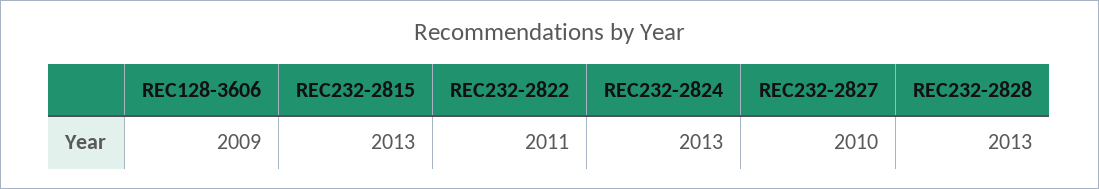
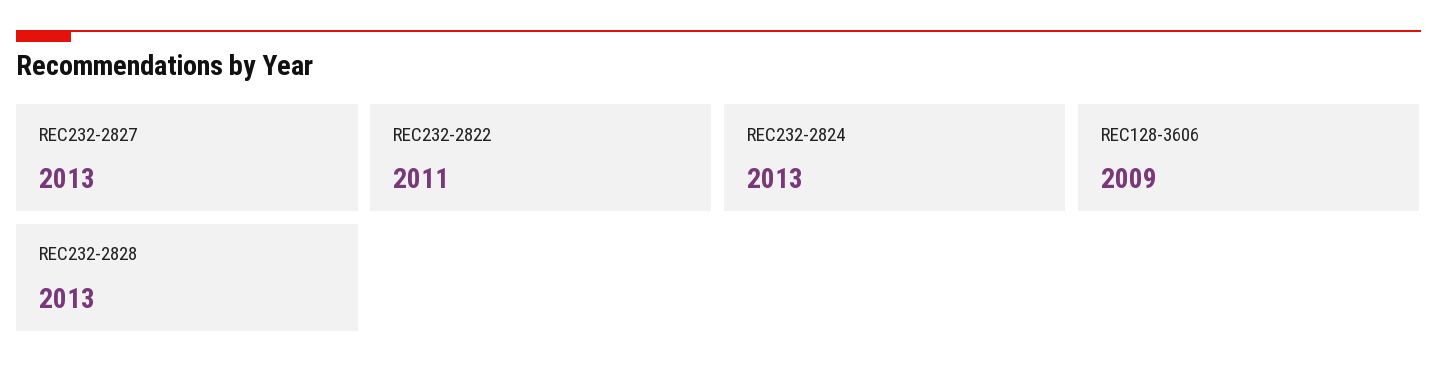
REC232-2815: 2013 -> none
REC232-2827: 2010 -> 2013

